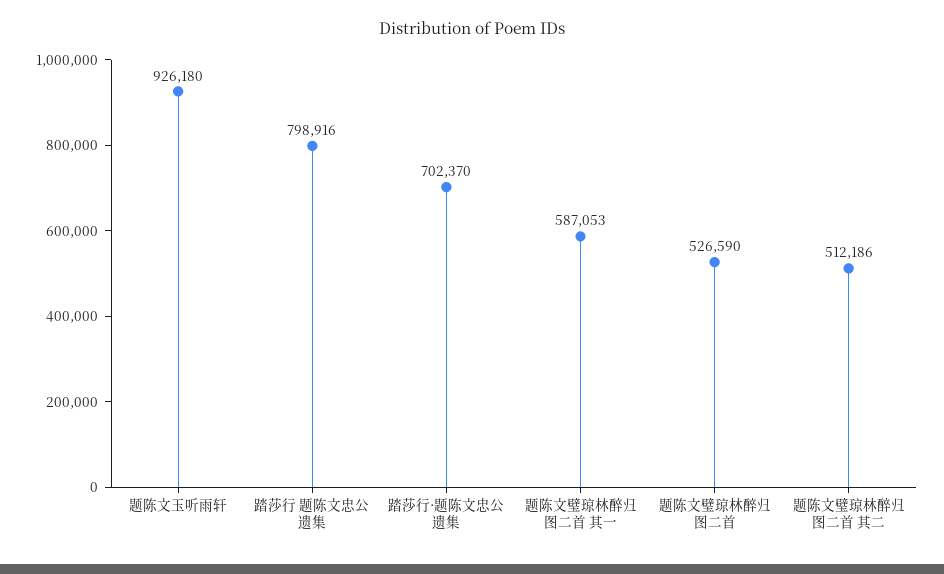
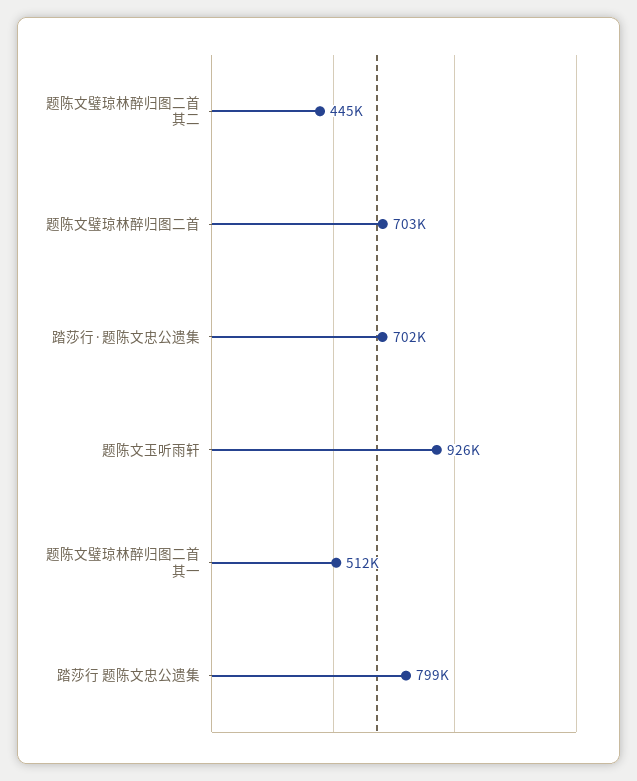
题陈文璧琼林醉归图二首 其一: 587053 -> 512000
题陈文璧琼林醉归图二首: 526590 -> 703000
题陈文璧琼林醉归图二首 其二: 512186 -> 445000

